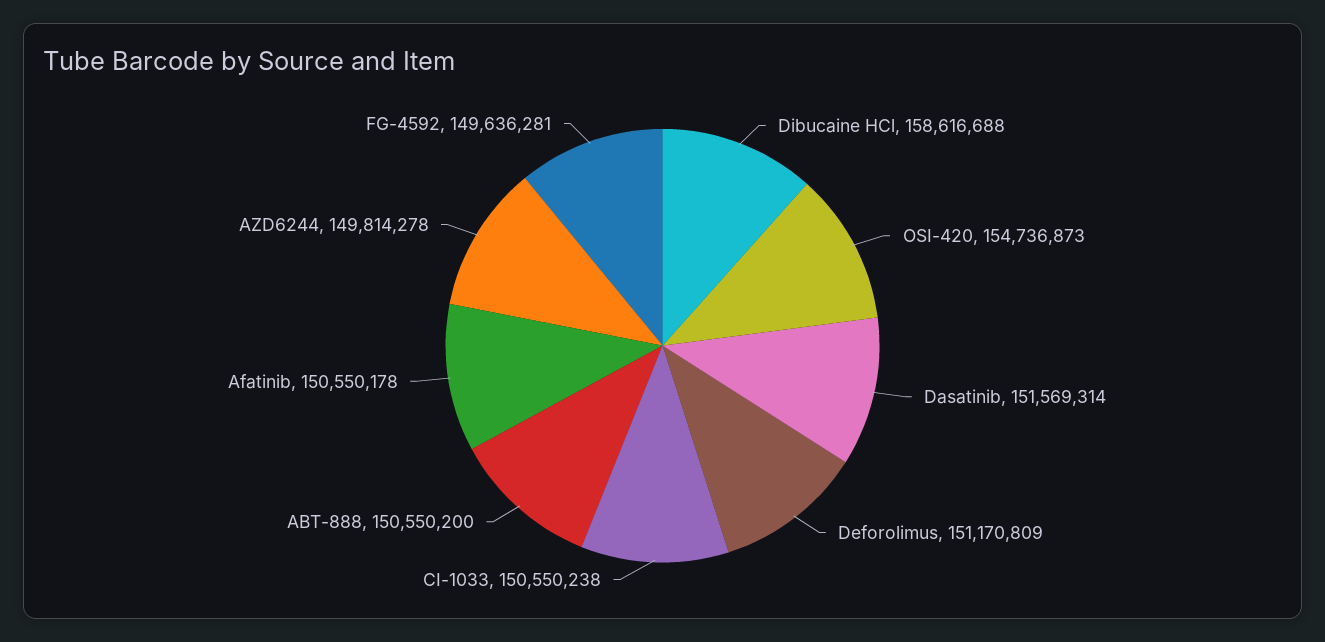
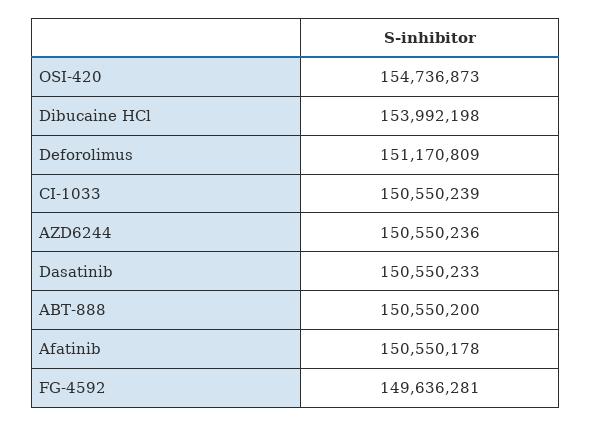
Dibucaine HCl: 158616688 -> 153992198
Dasatinib: 151569314 -> 150550233
CI-1033: 150550238 -> 150550239
AZD6244: 149814278 -> 150550236

